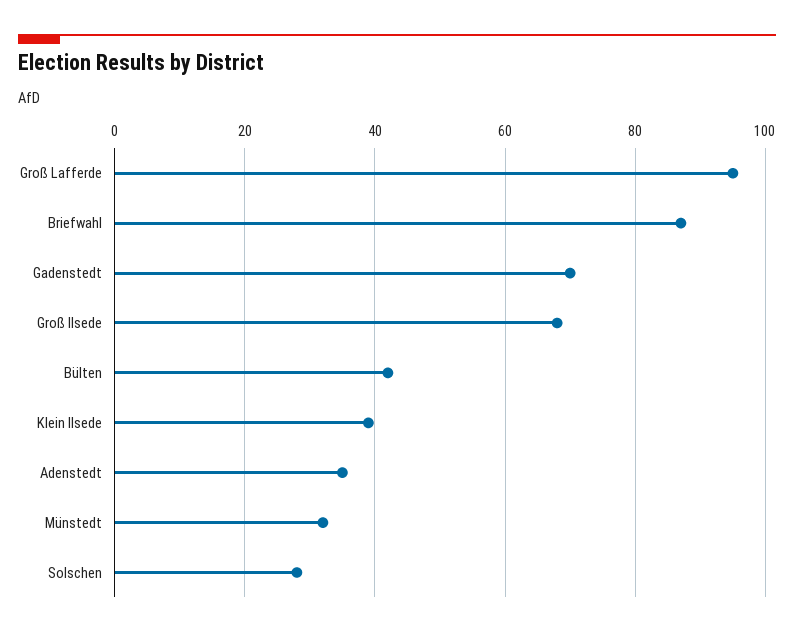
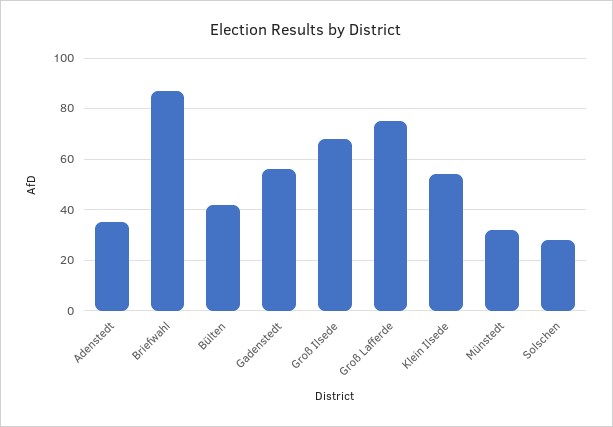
Groß Lafferde: 95 -> 75
Gadenstedt: 70 -> 55
Klein Ilsede: 40 -> 55

